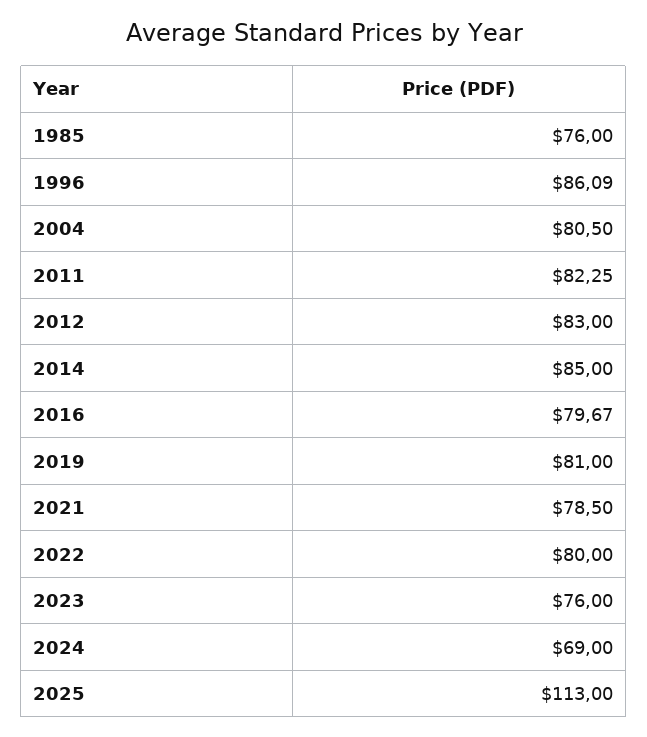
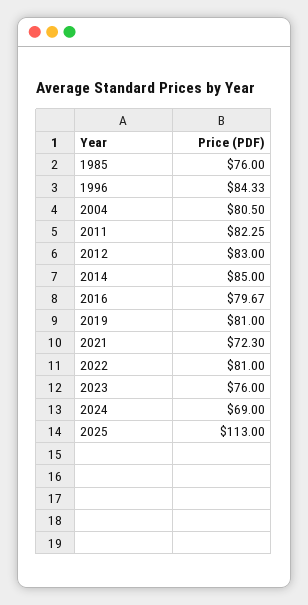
1996: 86.09 -> 84.33
2021: 78.5 -> 72.3
2022: 80 -> 81

